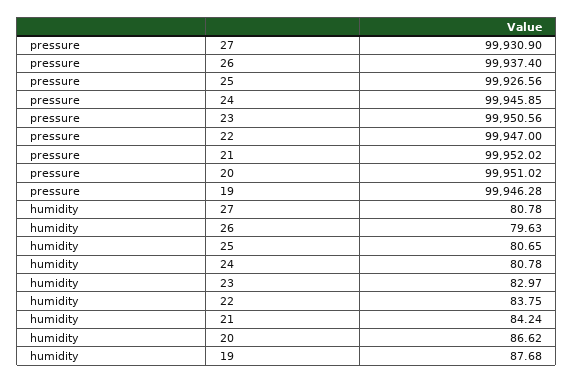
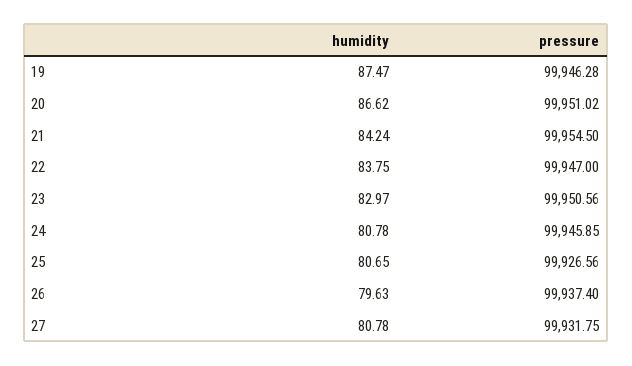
pressure, 27: 99930.9 -> 99931.75
pressure, 21: 99952.02 -> 99954.5
humidity, 19: 87.68 -> 87.47

